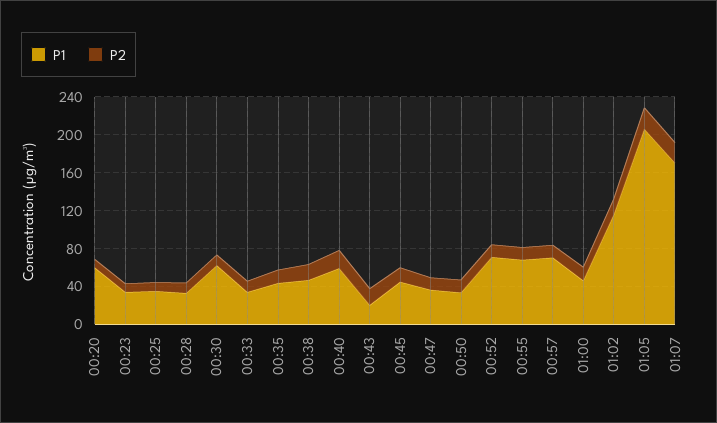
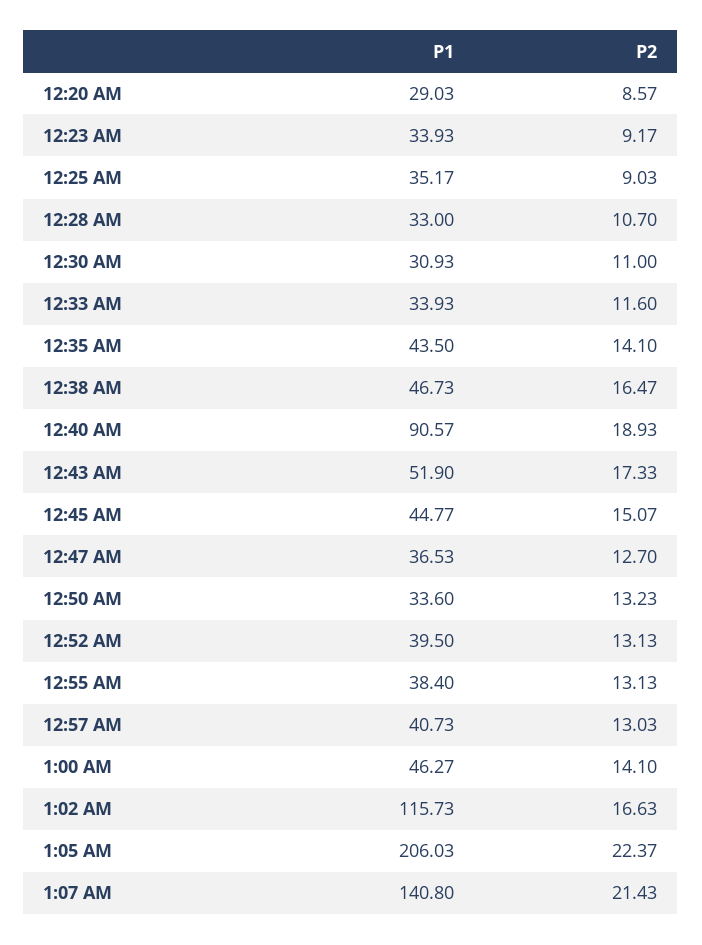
P1, 00:20: 60 -> 29.03
P1, 00:30: 60 -> 30.93
P1, 00:40: 60 -> 90.57
P1, 00:43: 20 -> 51.9
P1, 00:52: 70 -> 39.5
P1, 00:55: 70 -> 38.4
P1, 00:57: 70 -> 40.73
P1, 01:07: 170 -> 140.8

